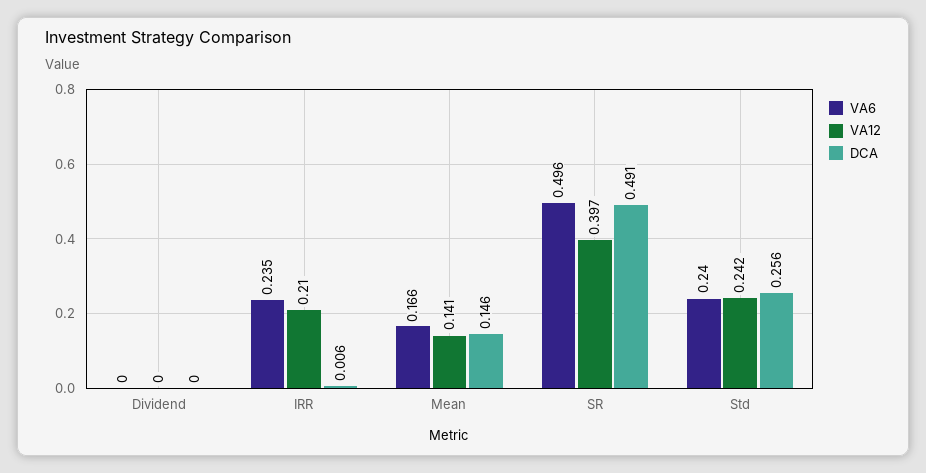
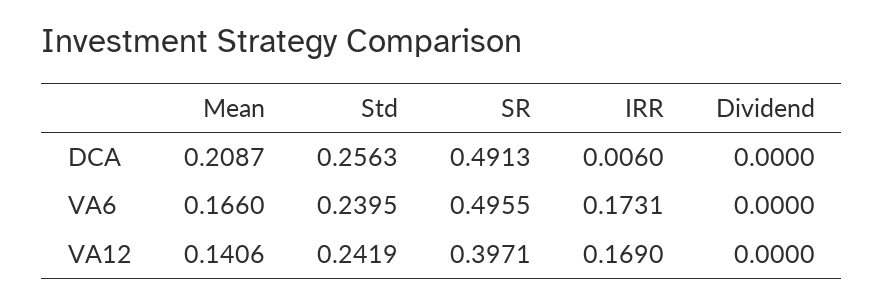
VA6, IRR: 0.235 -> 0.1731
VA12, IRR: 0.21 -> 0.169
DCA, Mean: 0.146 -> 0.2087

